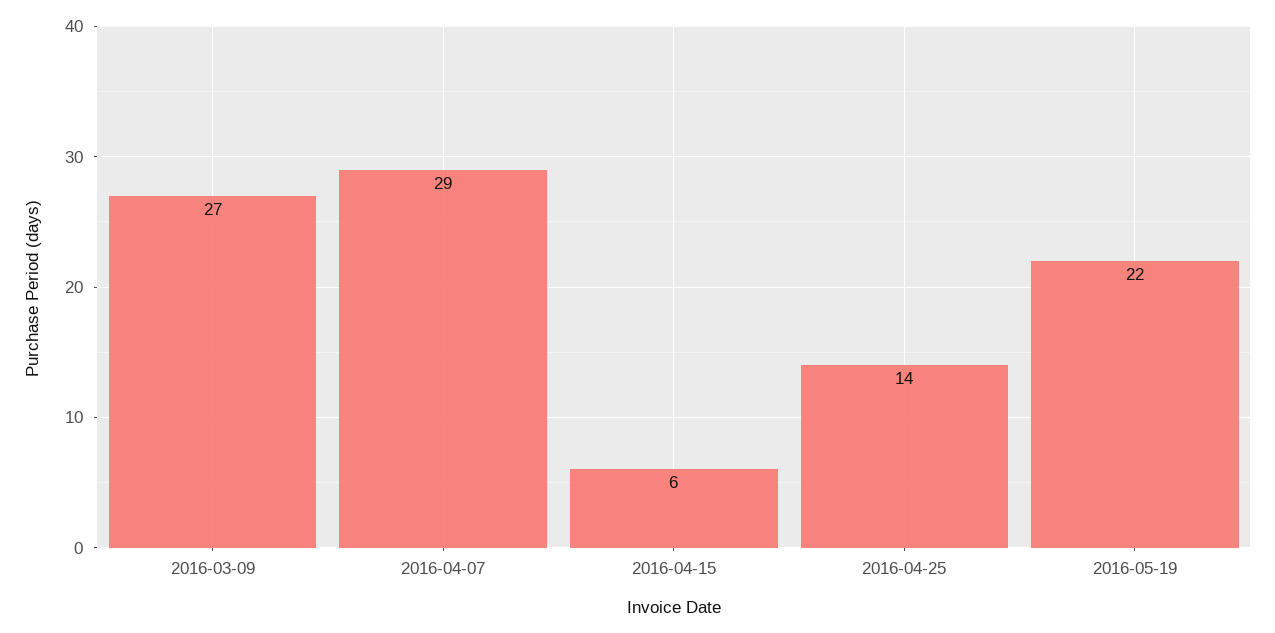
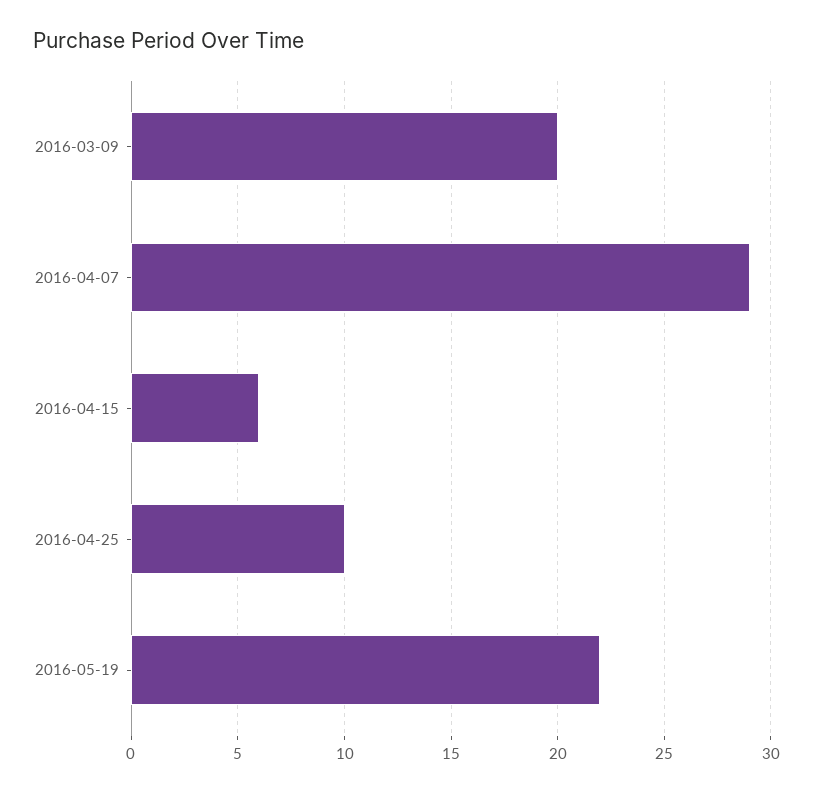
2016-03-09: 27 -> 20
2016-04-25: 14 -> 10

